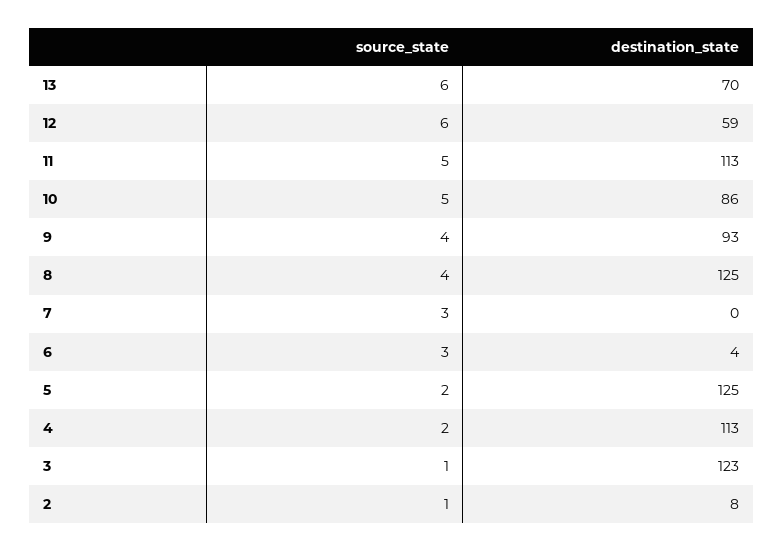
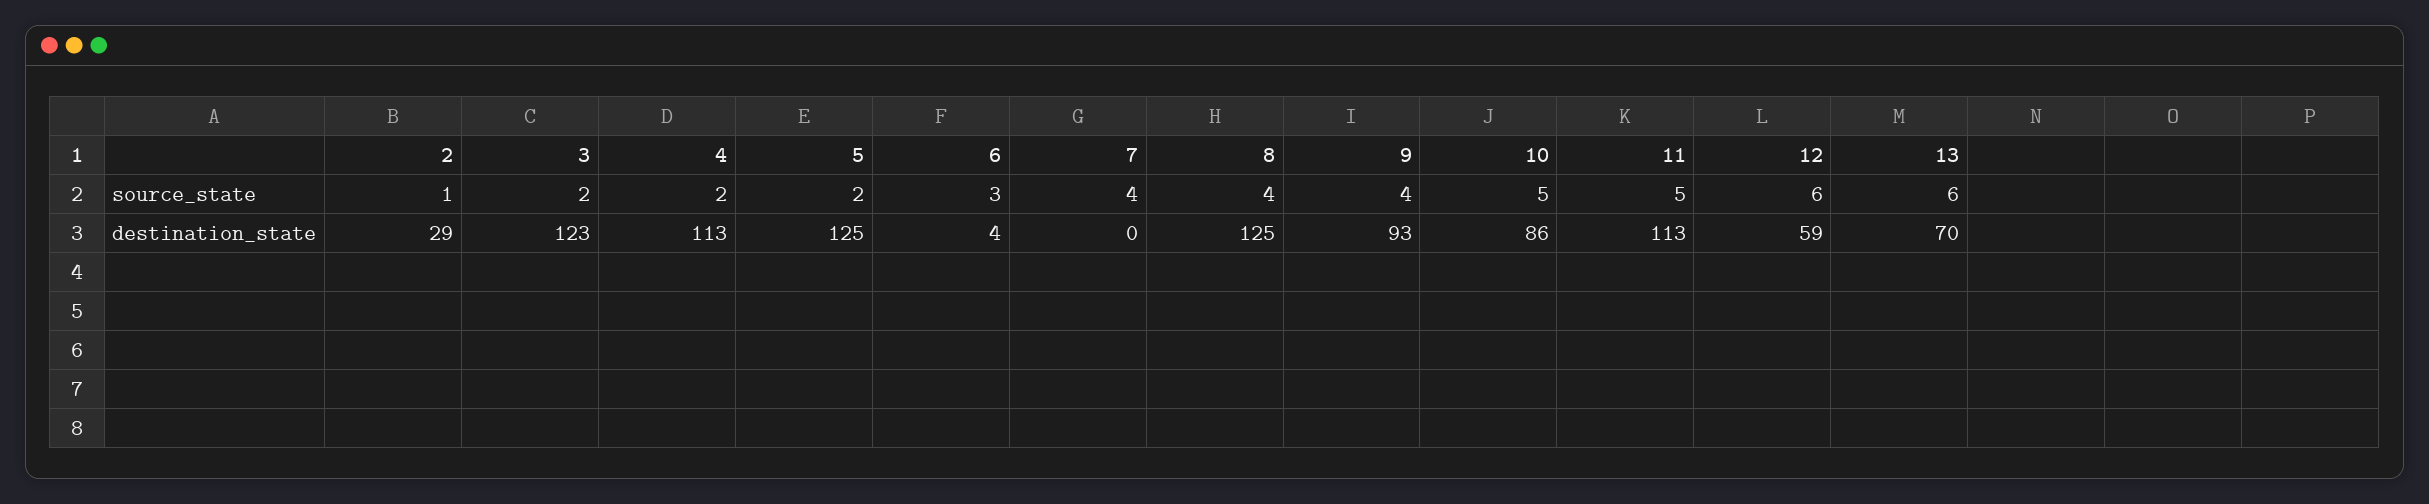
source_state, 7: 3 -> 4
source_state, 3: 1 -> 2
destination_state, 2: 8 -> 29

